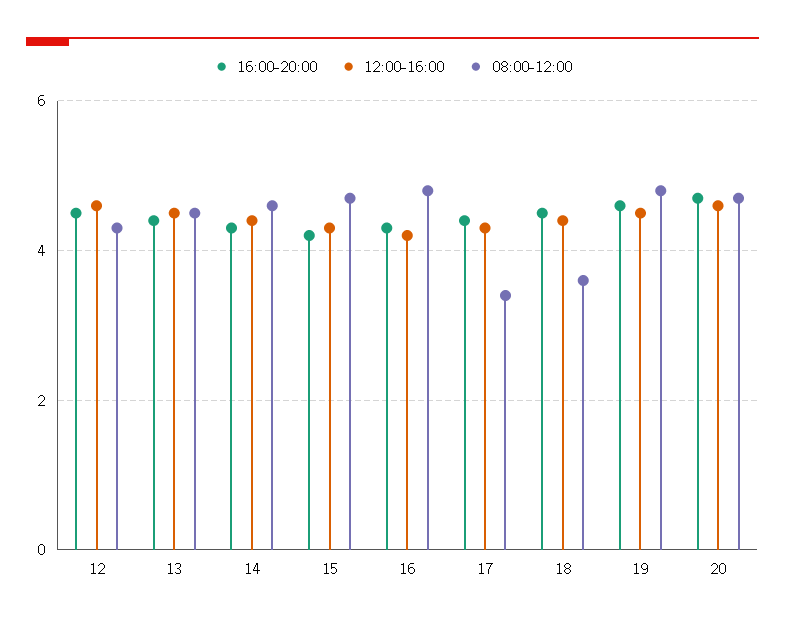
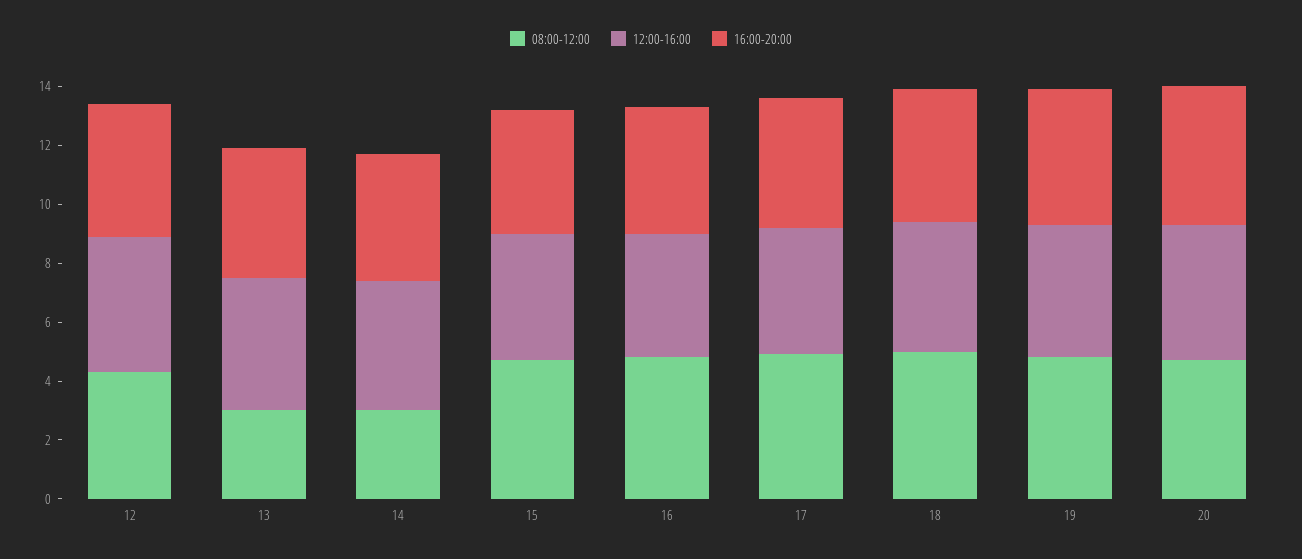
08:00-12:00, 13: 4.5 -> 3
08:00-12:00, 14: 4.5 -> 3
08:00-12:00, 17: 3.5 -> 5
08:00-12:00, 18: 3.5 -> 5

